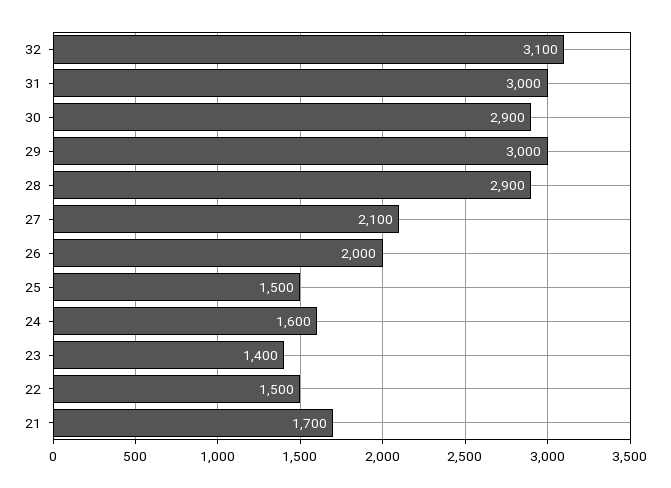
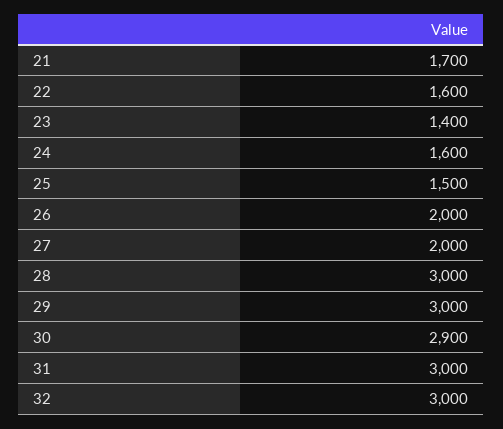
32: 3100 -> 3000
28: 2900 -> 3000
27: 2100 -> 2000
22: 1500 -> 1600

